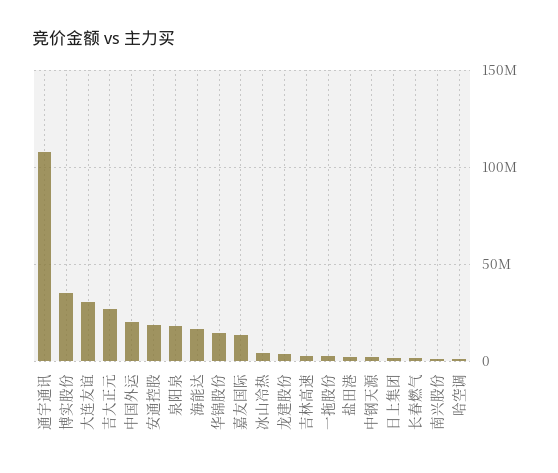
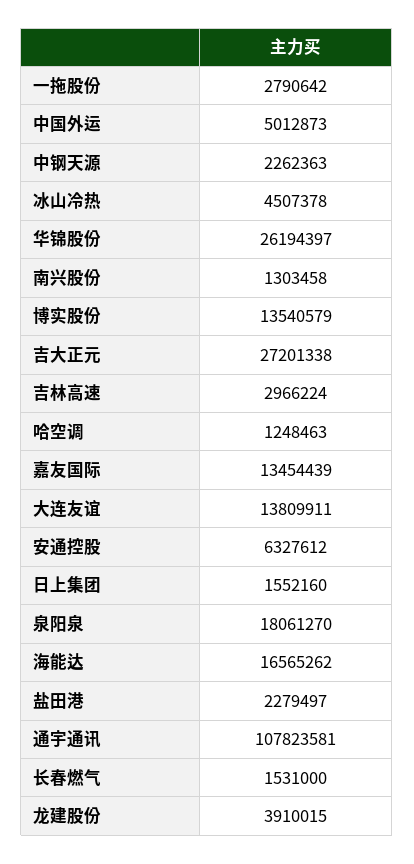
博实股份: 35000000 -> 13540579
大连友谊: 30000000 -> 13809911
中国外运: 20000000 -> 5012873
安通控股: 20000000 -> 6327612
华锦股份: 15000000 -> 26194397

